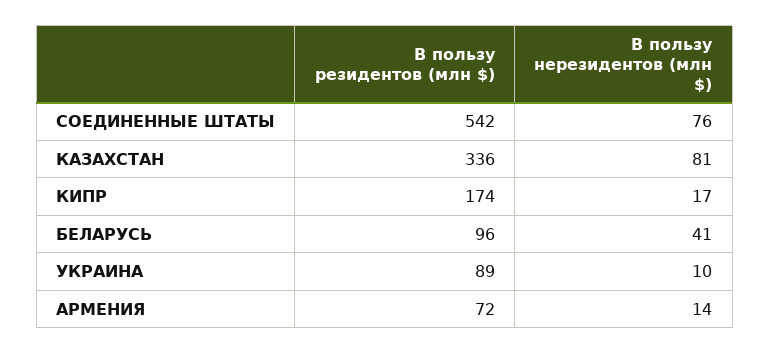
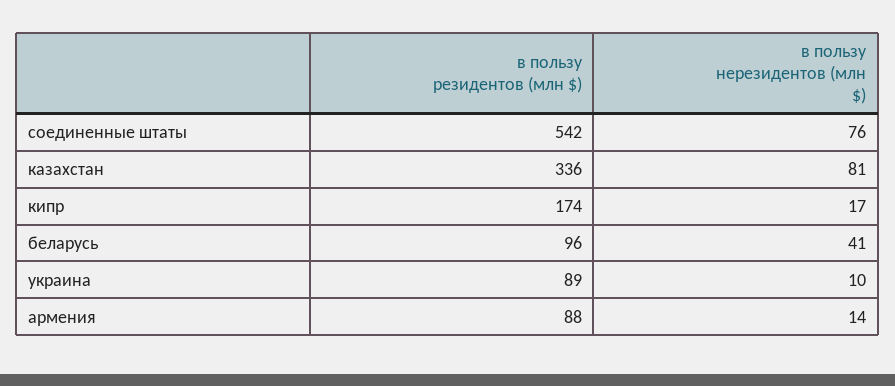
В пользу резидентов (млн $), АРМЕНИЯ: 72 -> 88

